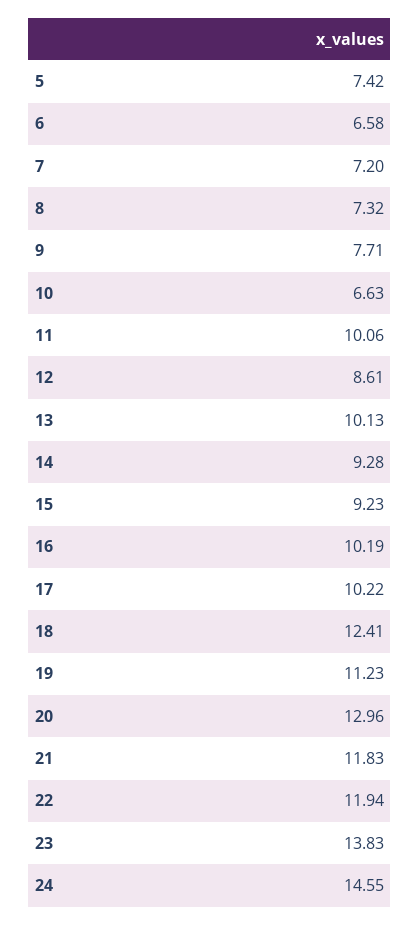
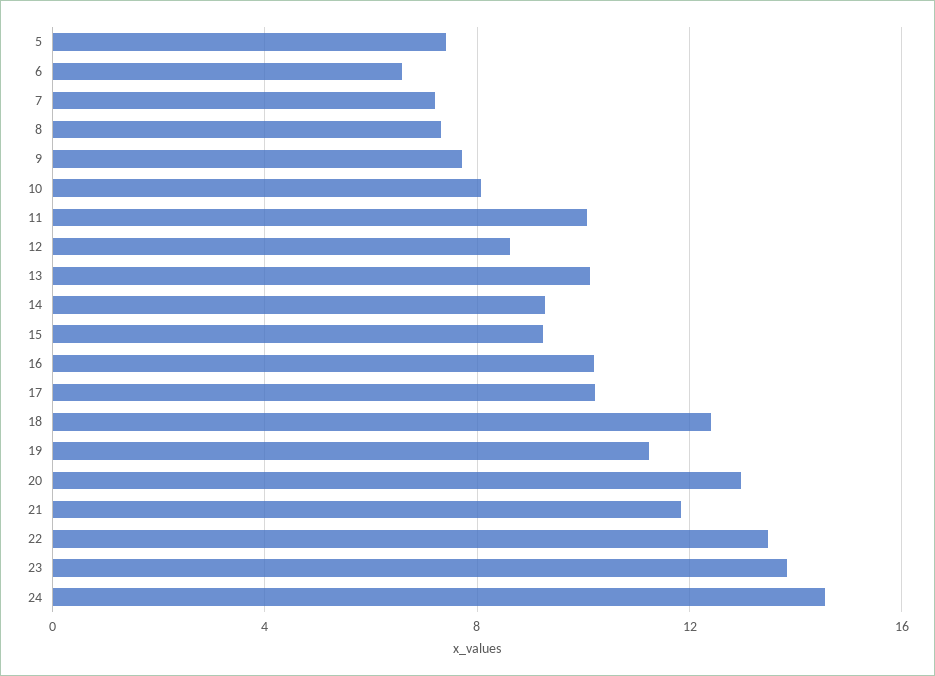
10: 6.63 -> 8
22: 11.94 -> 13.5

